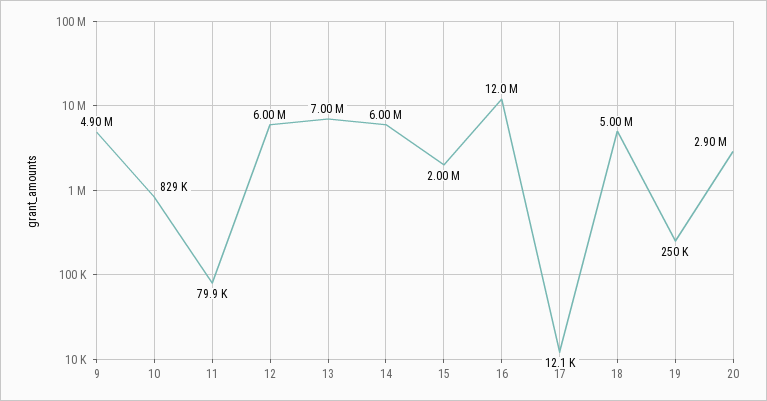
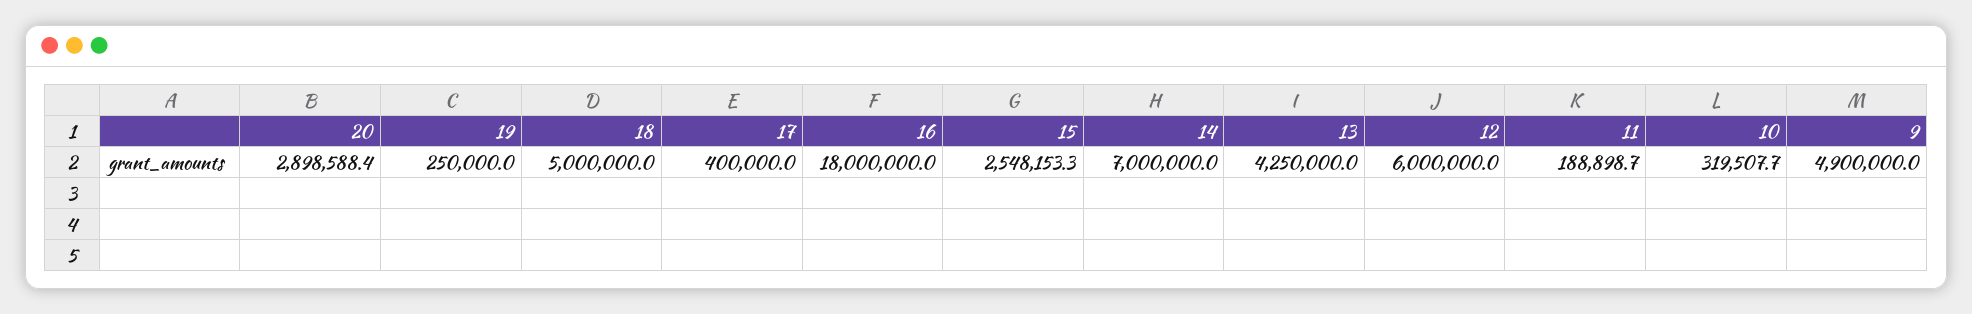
10: 829000 -> 319507.7
11: 79900 -> 188898.7
13: 7000000 -> 4250000
14: 6000000 -> 7000000
15: 2000000 -> 2548153.3
16: 12000000 -> 18000000
17: 12100 -> 400000

